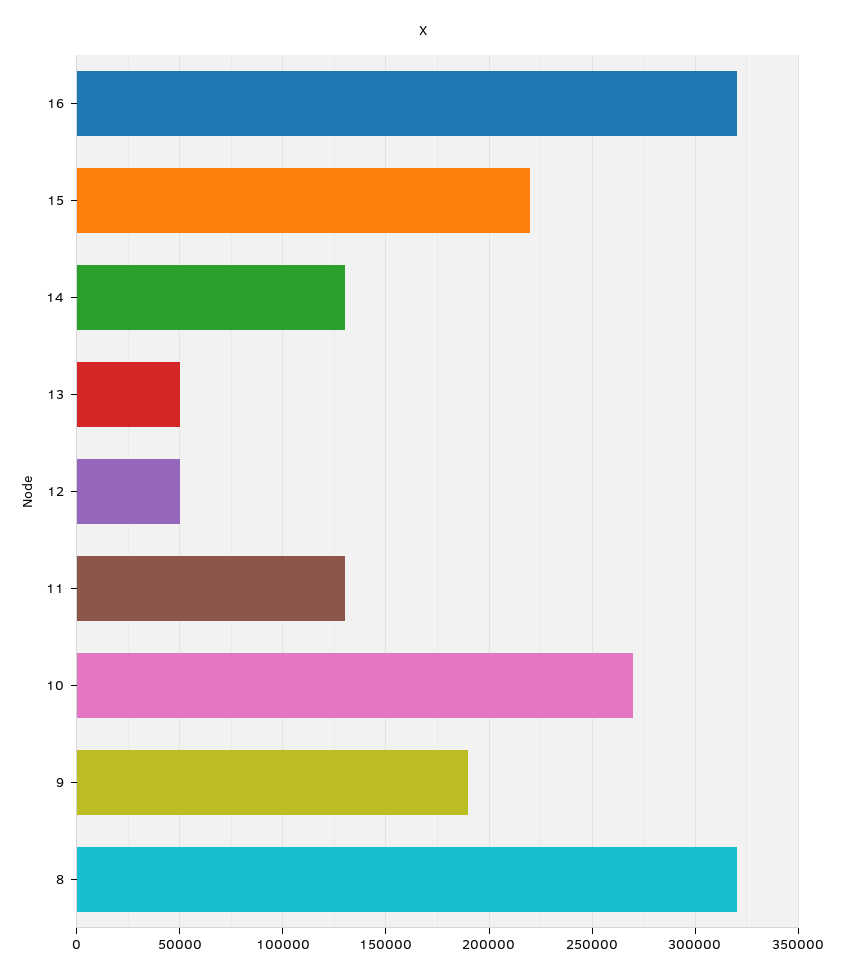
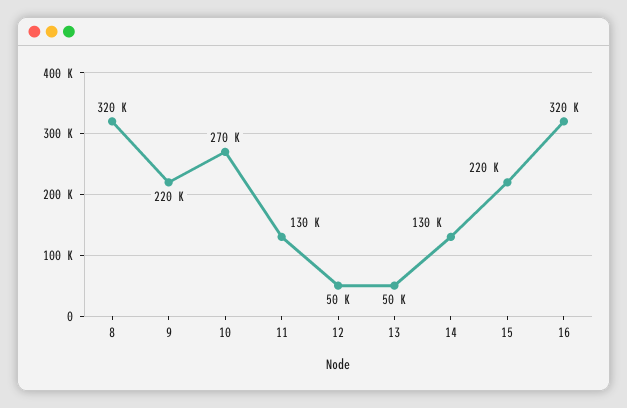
9: 190000 -> 220000

